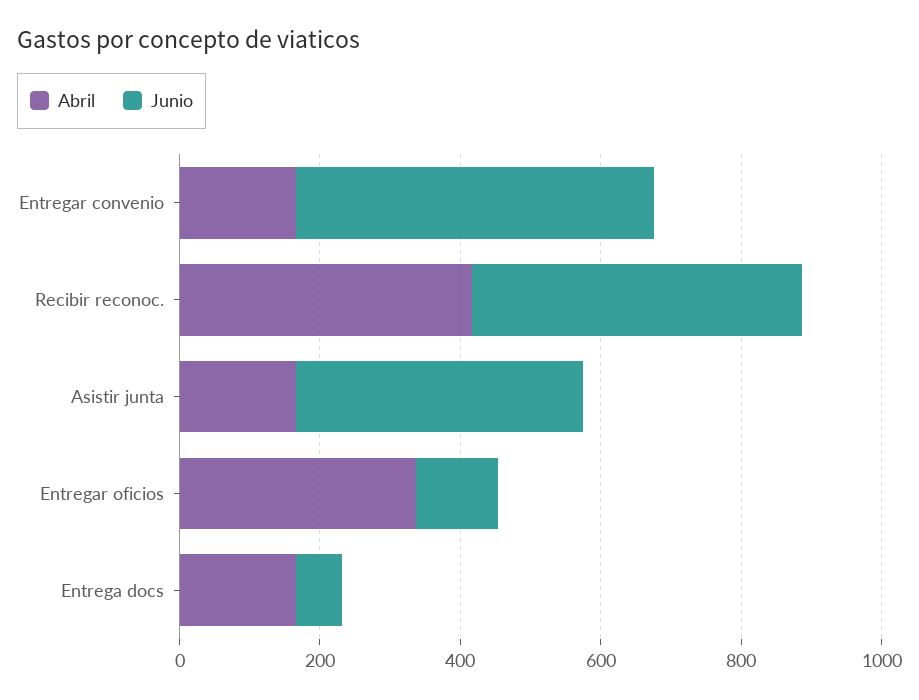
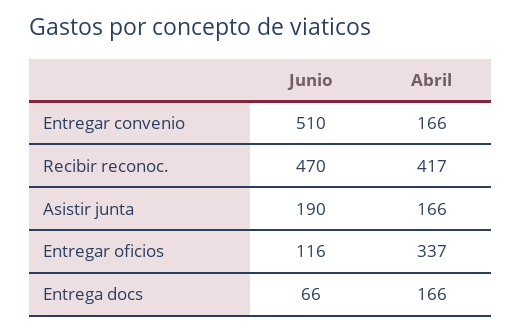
Junio, Asistir junta: 400 -> 190

